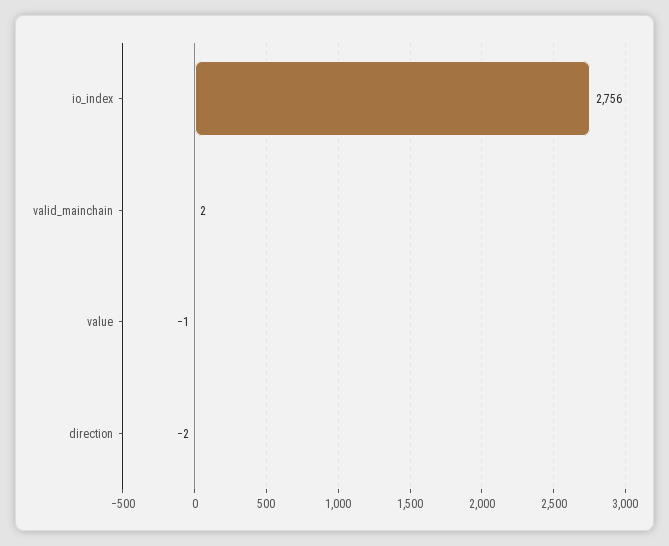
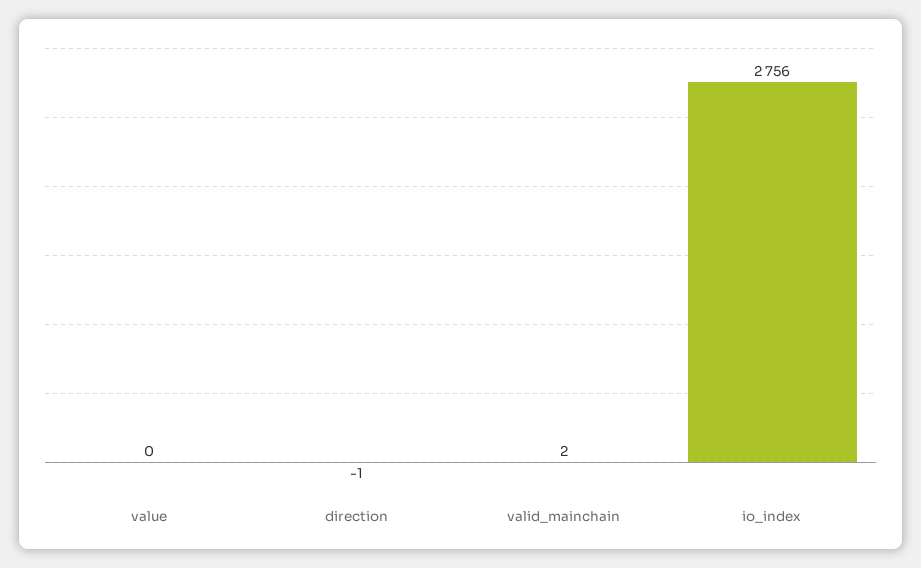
value: -1 -> 0
direction: -2 -> -1

